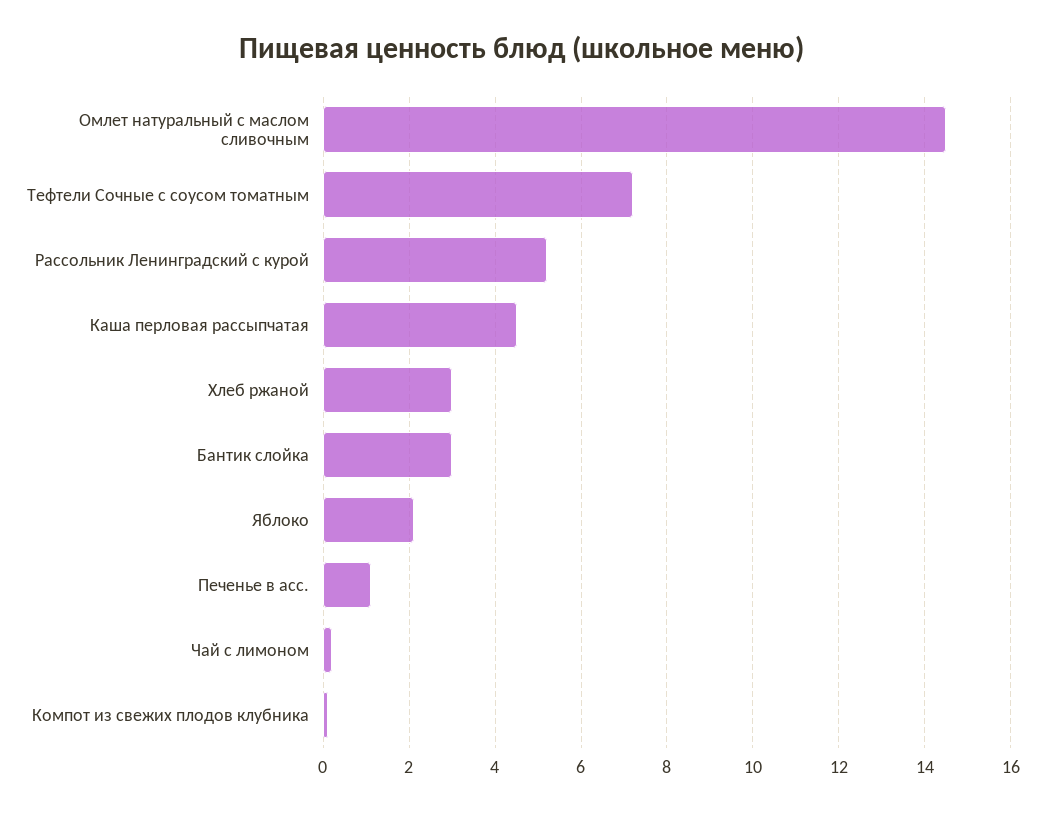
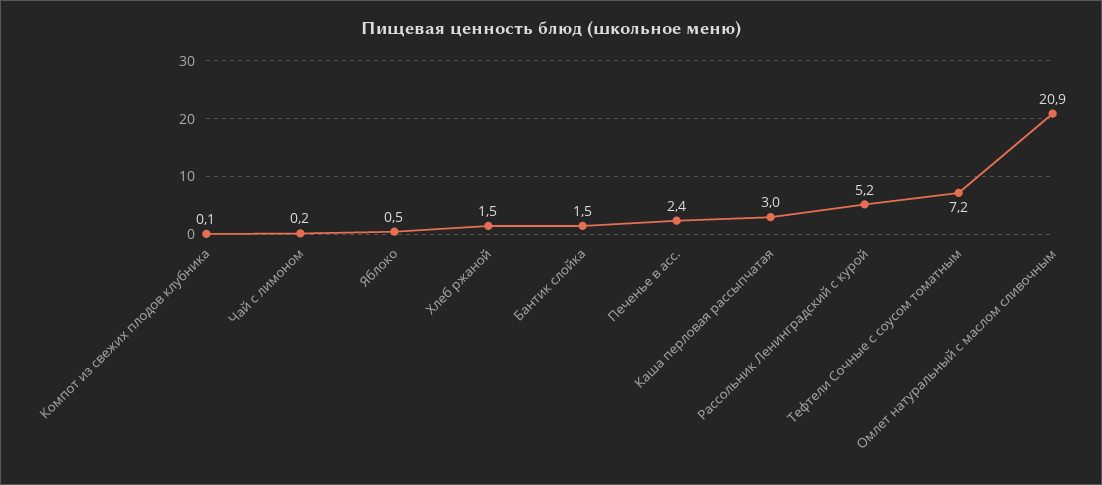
Омлет натуральный с маслом сливочным: 14.5 -> 20.9
Каша перловая рассыпчатая: 4.5 -> 3
Хлеб ржаной: 3 -> 1.5
Бантик слойка: 3 -> 1.5
Яблоко: 2 -> 0.5
Печенье в асс.: 1 -> 2.4

